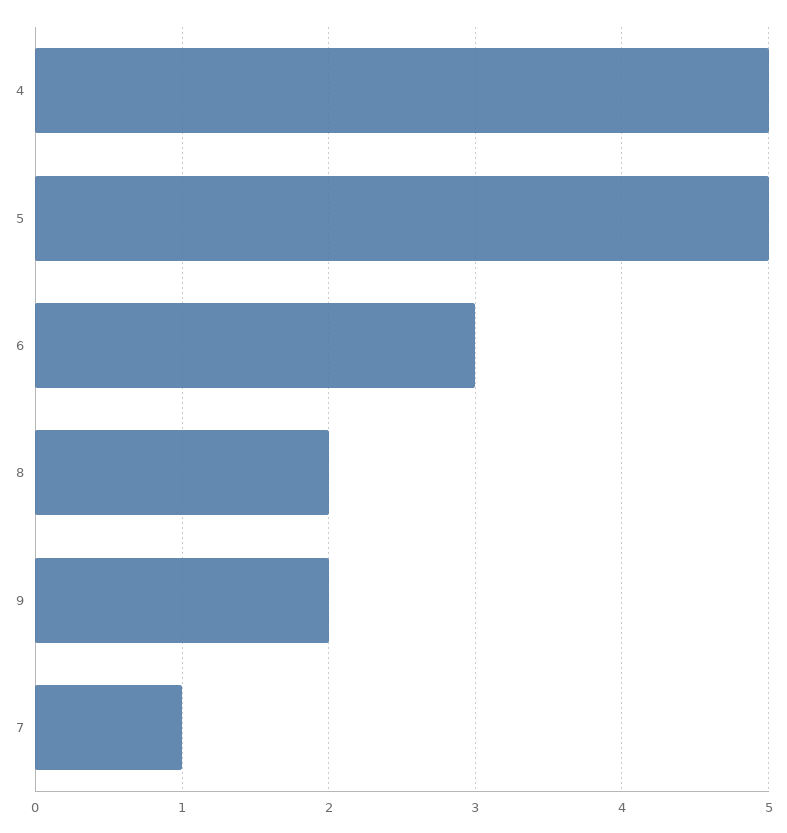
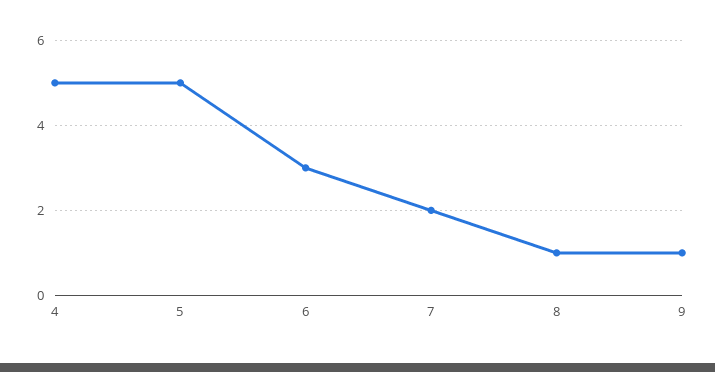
8: 2 -> 1
9: 2 -> 1
7: 1 -> 2

